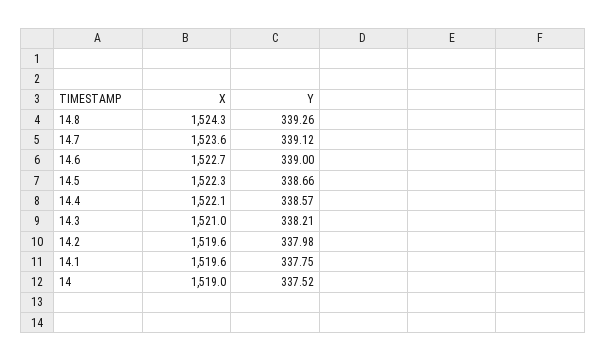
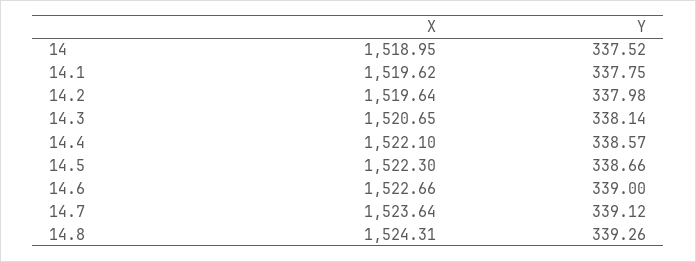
X, 14.3: 1521 -> 1520.65
Y, 14.3: 338.21 -> 338.14

